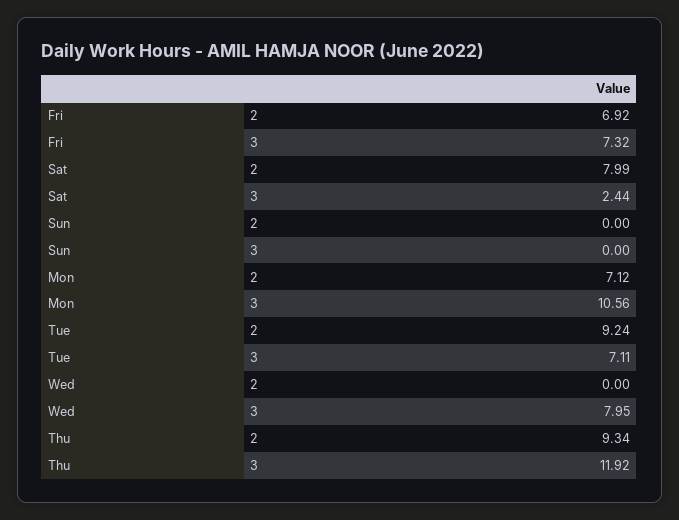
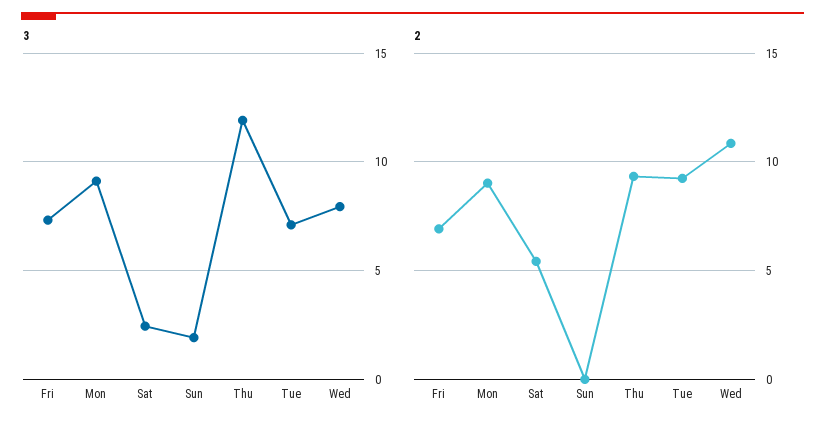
2, Sat: 7.99 -> 5.5
3, Sun: 0 -> 2
2, Mon: 7.12 -> 9
3, Mon: 10.56 -> 9
2, Wed: 0 -> 11

